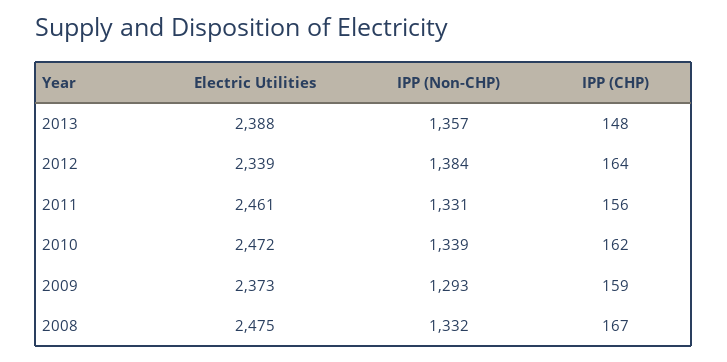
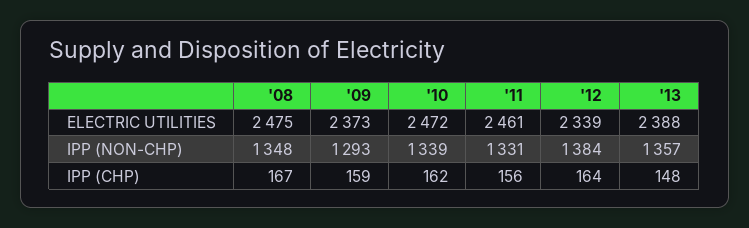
IPP (Non-CHP), 2008: 1332 -> 1348

